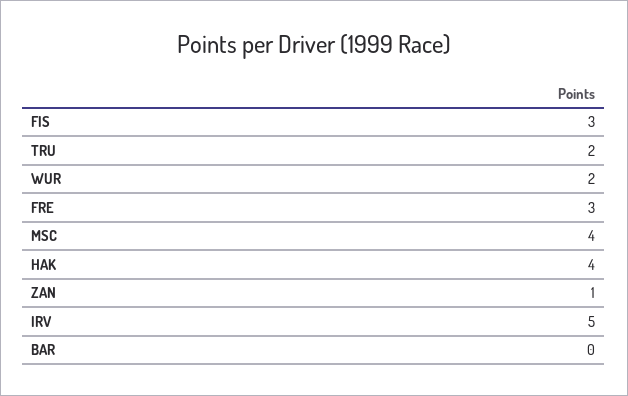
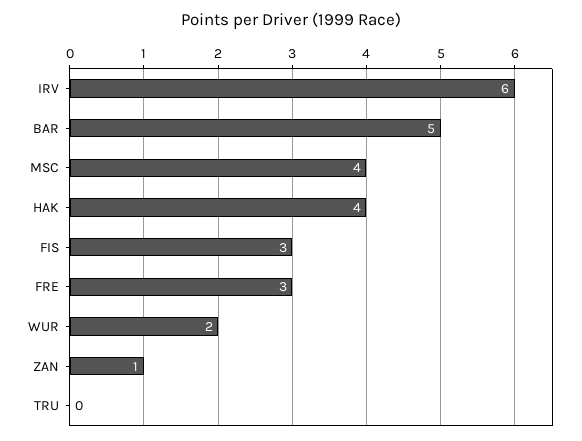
TRU: 2 -> 0
IRV: 5 -> 6
BAR: 0 -> 5

